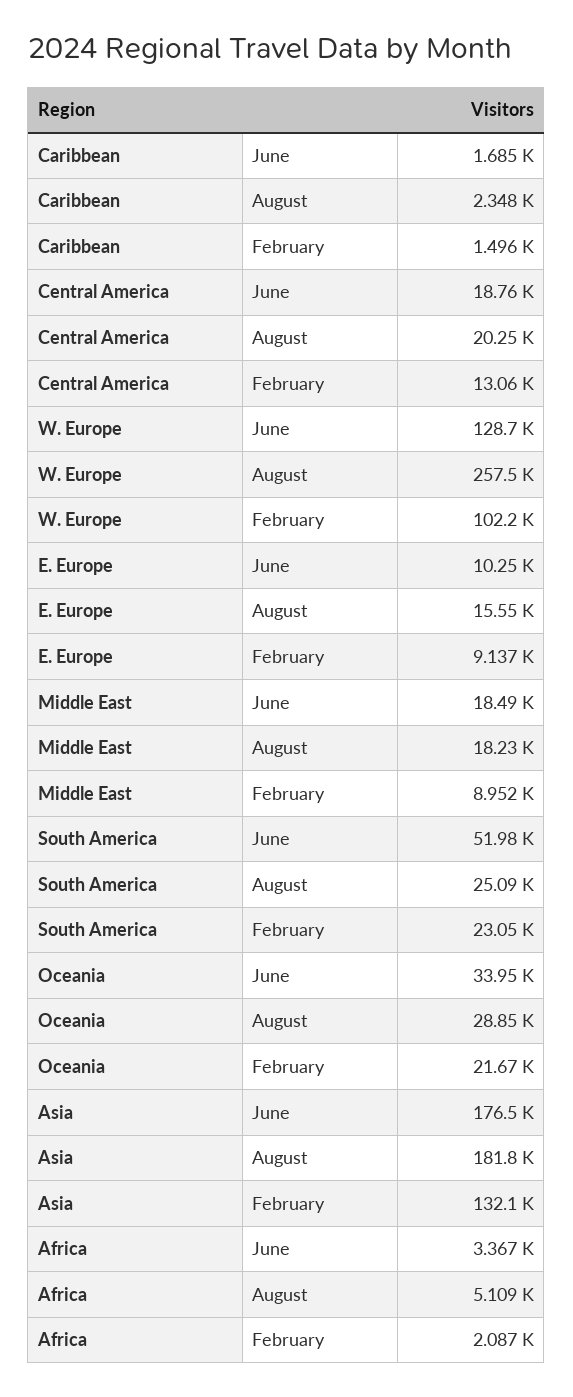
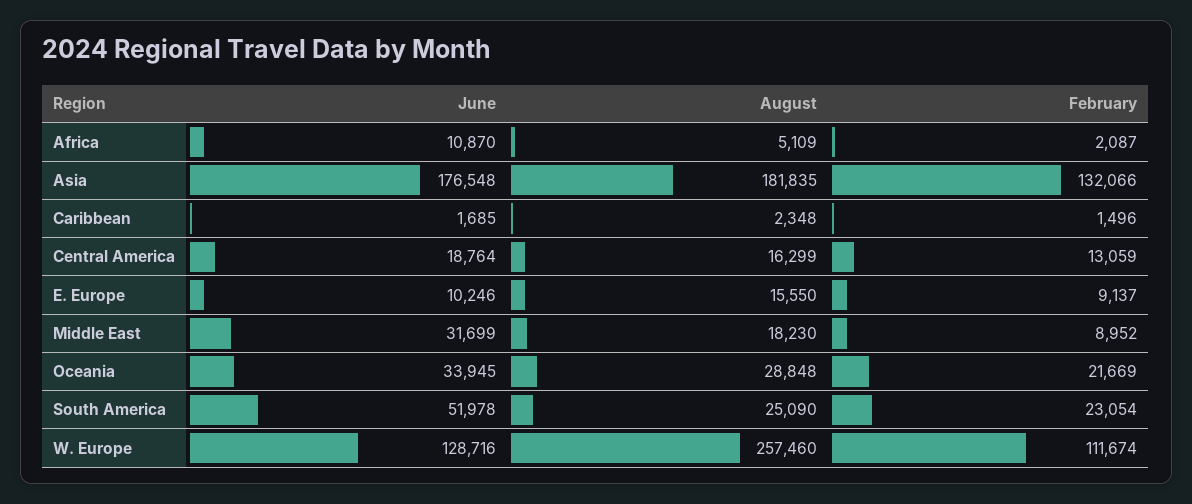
Central America, August: 20250 -> 16299
W. Europe, February: 102200 -> 111674
Middle East, June: 18490 -> 31699
Africa, June: 3367 -> 10870

